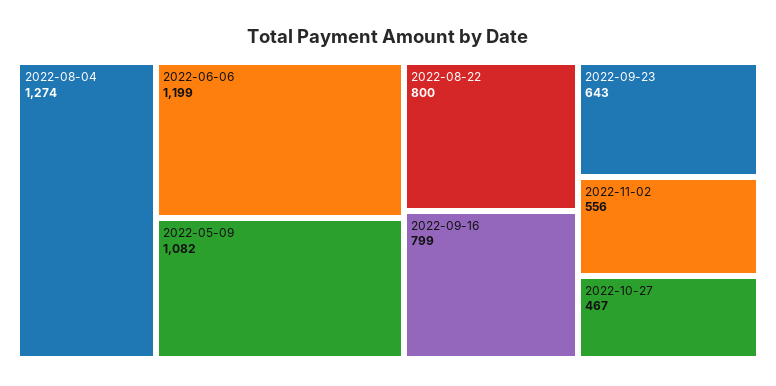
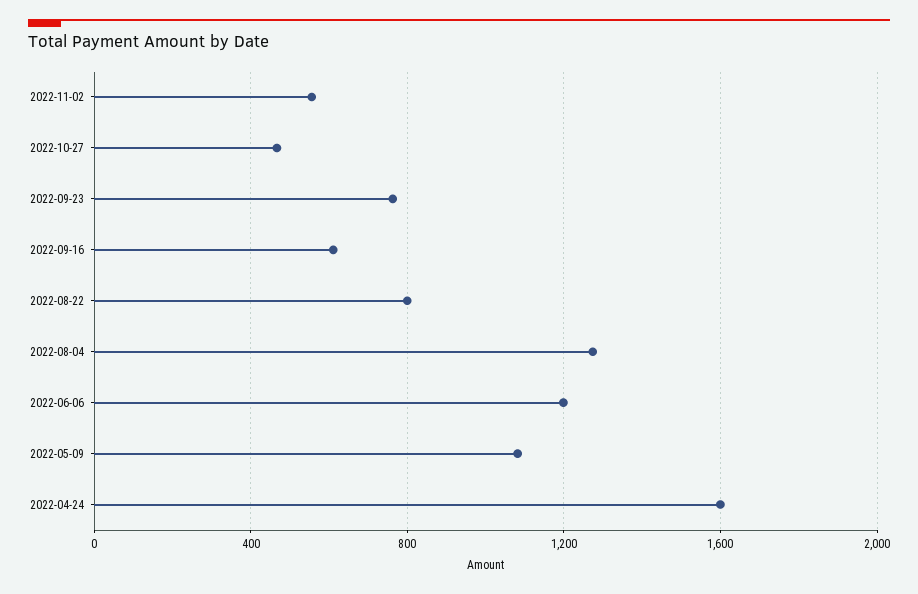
2022-09-16: 799 -> 600
2022-09-23: 643 -> 750
2022-04-24: none -> 1600

